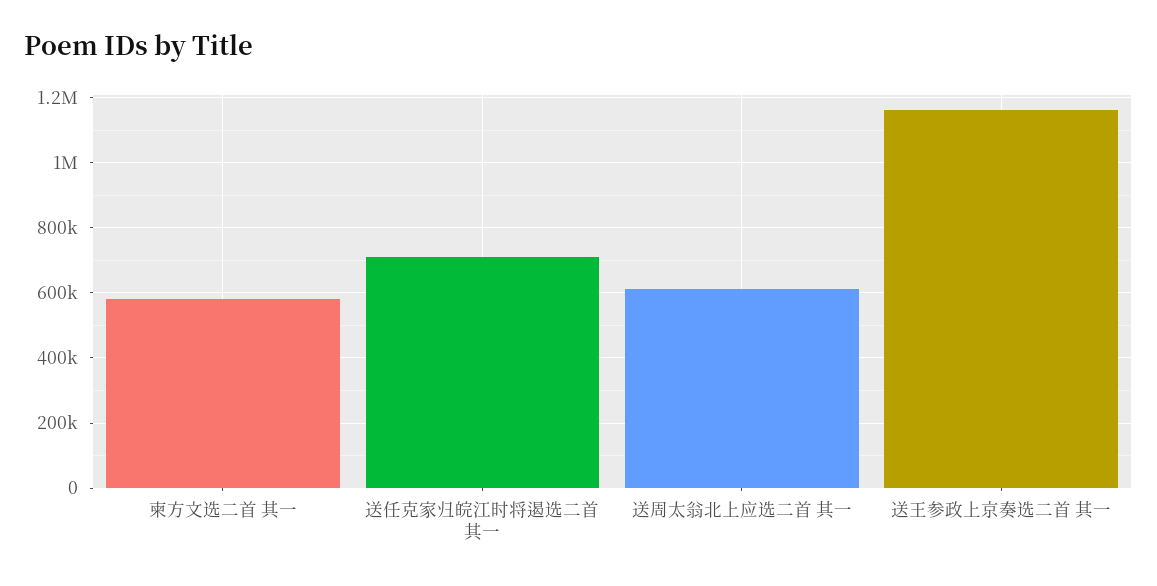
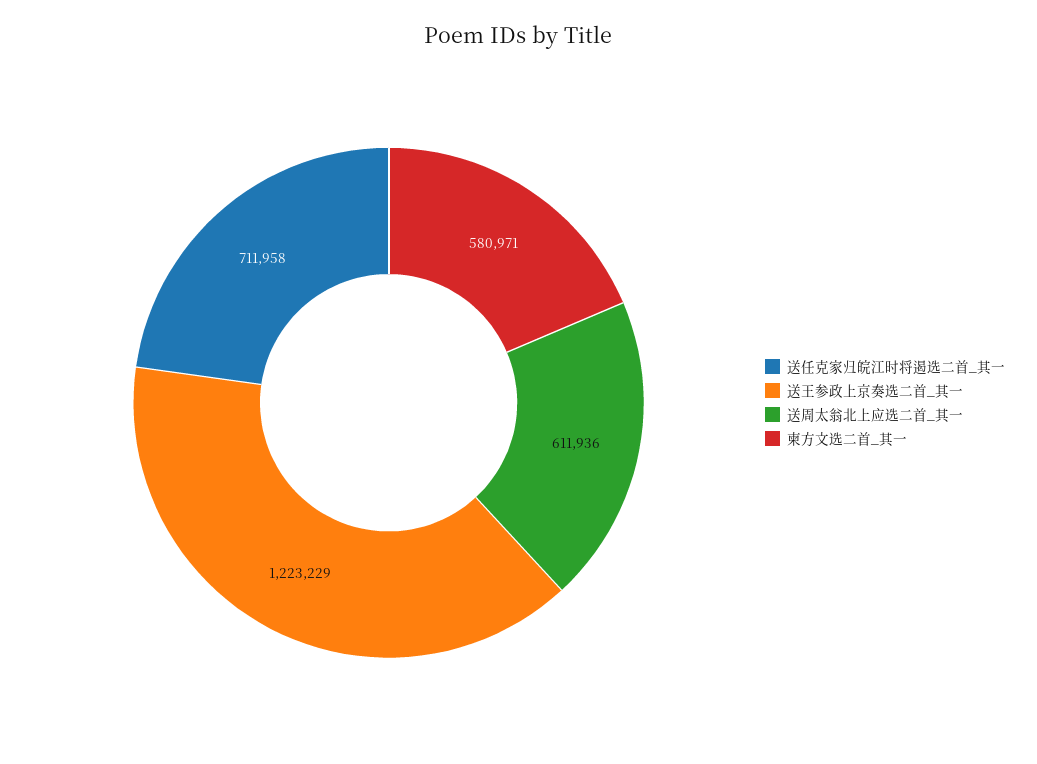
送王参政上京奏选二首 其一: 1160000 -> 1223229

